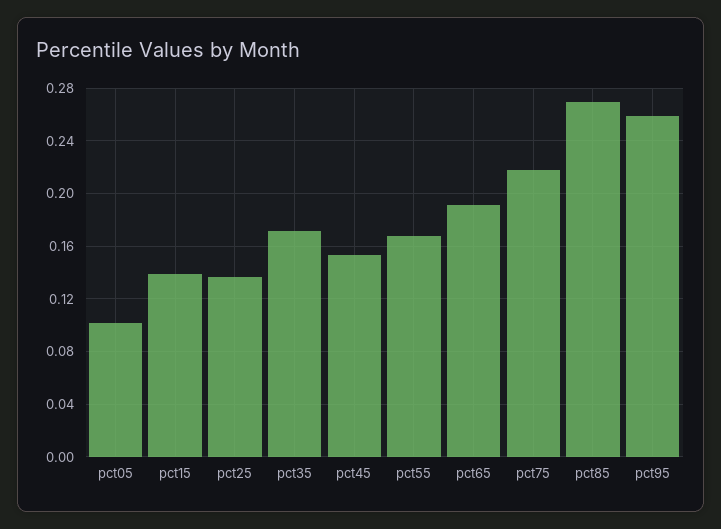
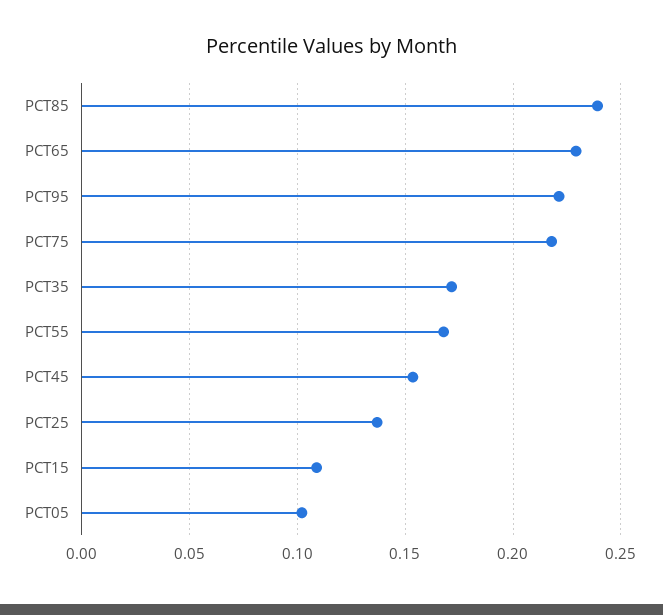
pct15: 0.14 -> 0.11
pct65: 0.19 -> 0.23
pct85: 0.27 -> 0.24
pct95: 0.26 -> 0.22

